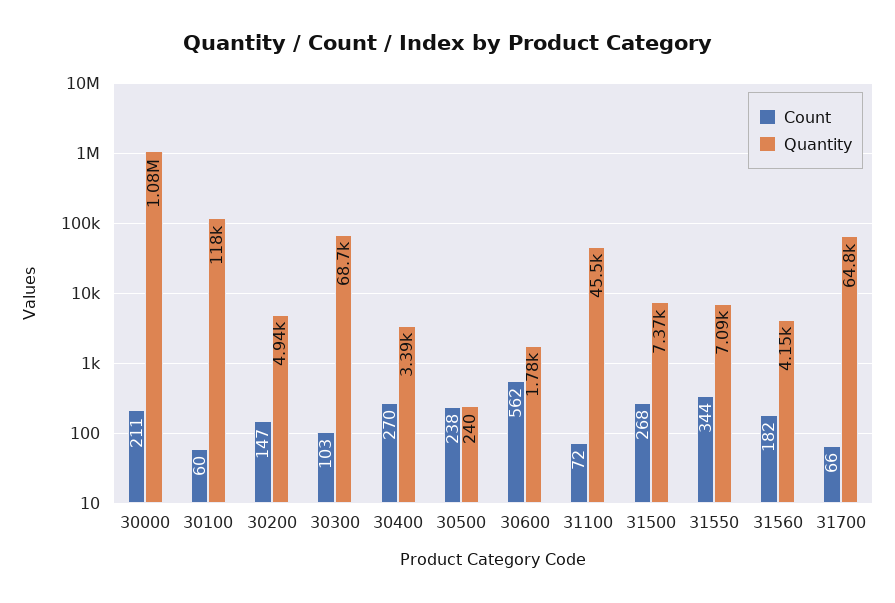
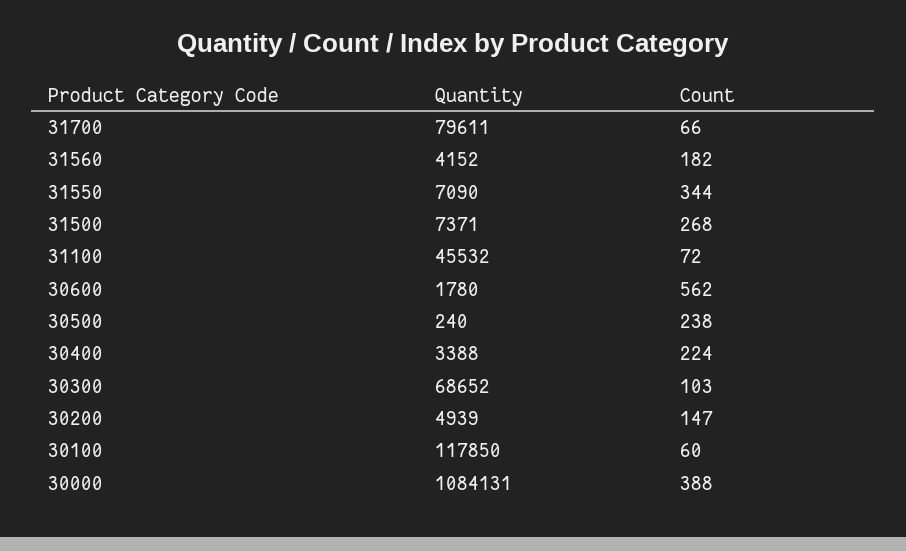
Count, 30000: 211 -> 388
Count, 30400: 270 -> 224
Quantity, 31700: 64800 -> 79611

